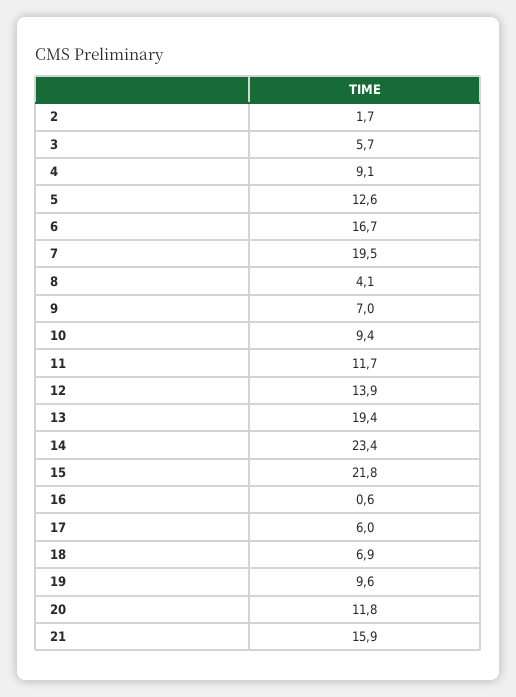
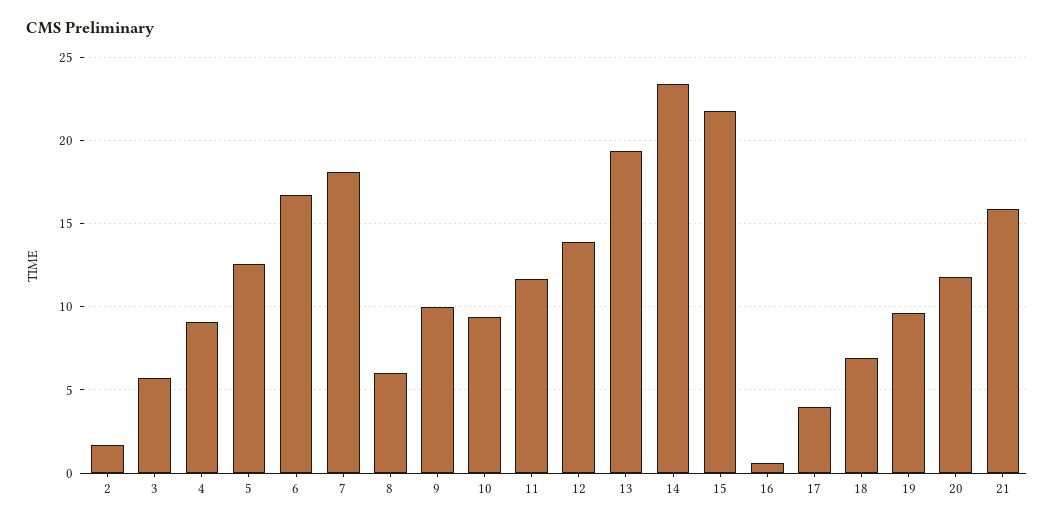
7: 19.5 -> 18
8: 4.1 -> 6
9: 7 -> 10
17: 6 -> 4

